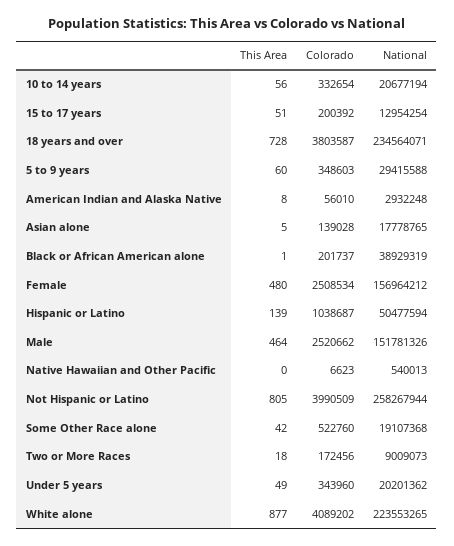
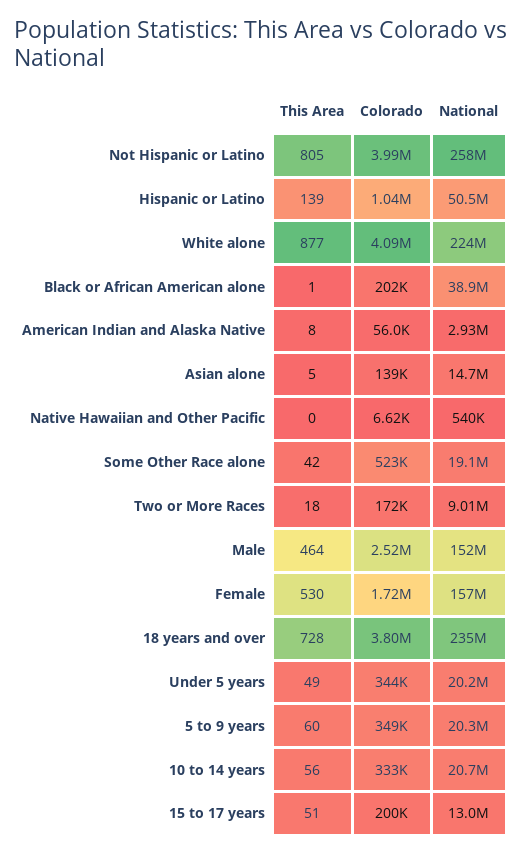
National, 5 to 9 years: 29415588 -> 20300000
National, Asian alone: 17778765 -> 14700000
This Area, Female: 480 -> 530
Colorado, Female: 2508534 -> 1720000

